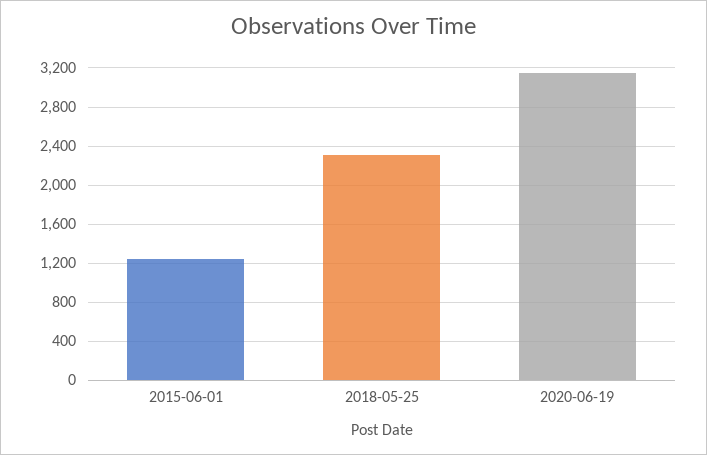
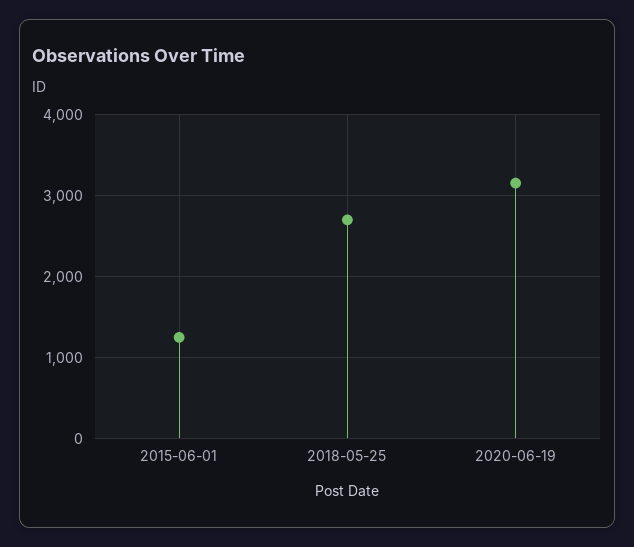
2018-05-25: 2300 -> 2700

